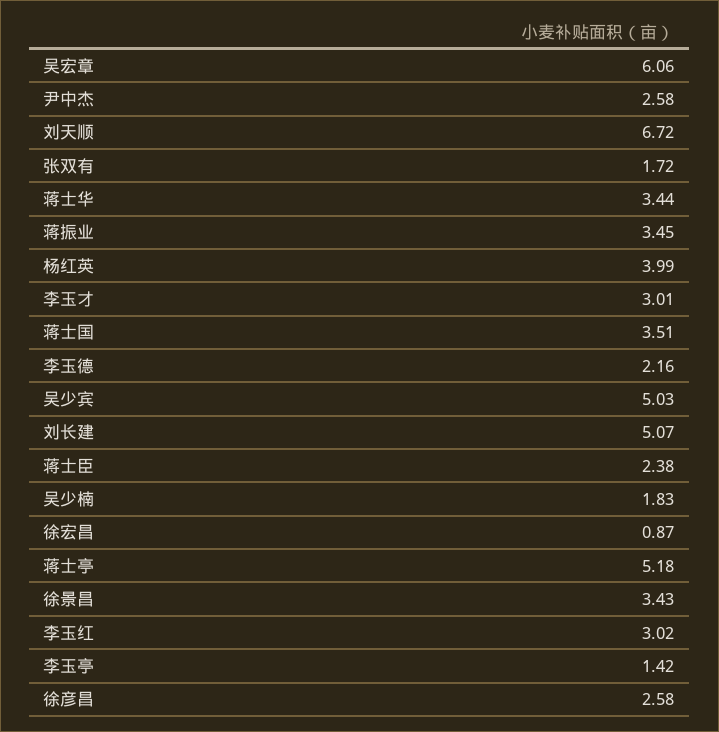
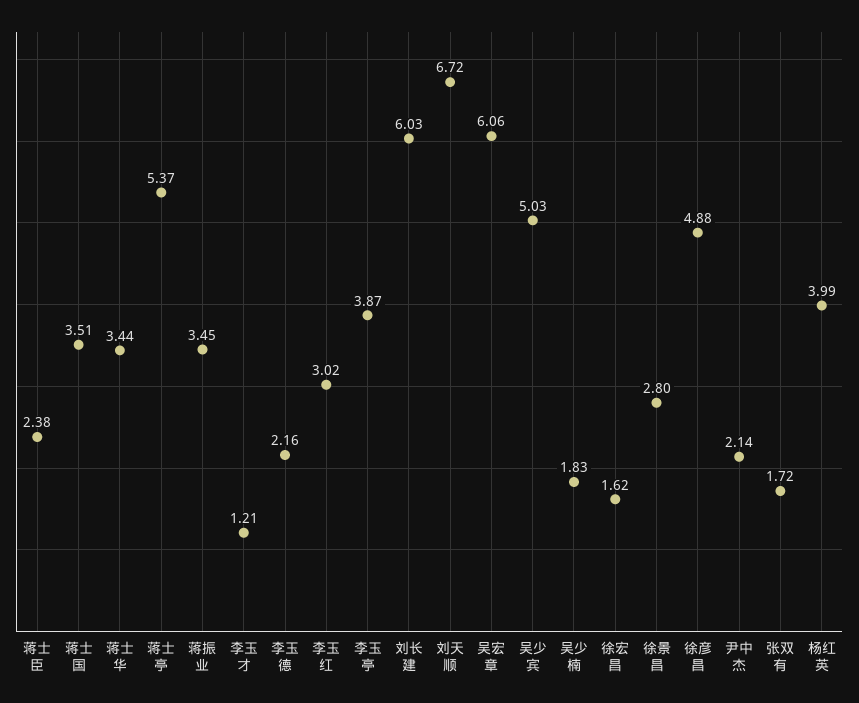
尹中杰: 2.58 -> 2.14
李玉才: 3.01 -> 1.21
刘长建: 5.07 -> 6.03
徐宏昌: 0.87 -> 1.62
蒋士亭: 5.18 -> 5.37
徐景昌: 3.43 -> 2.8
李玉亭: 1.42 -> 3.87
徐彦昌: 2.58 -> 4.88

